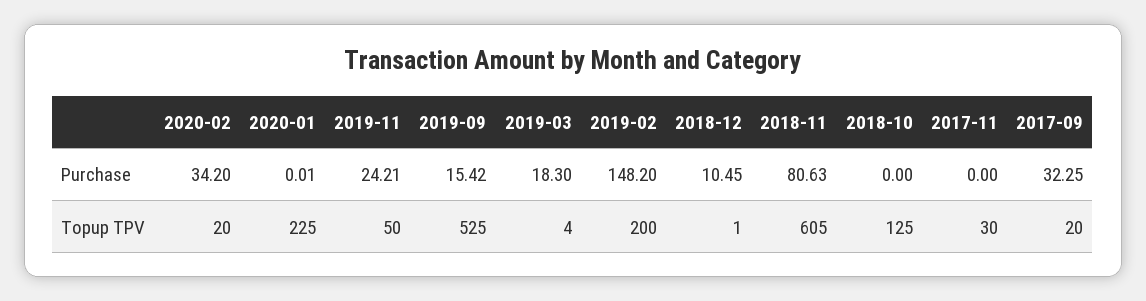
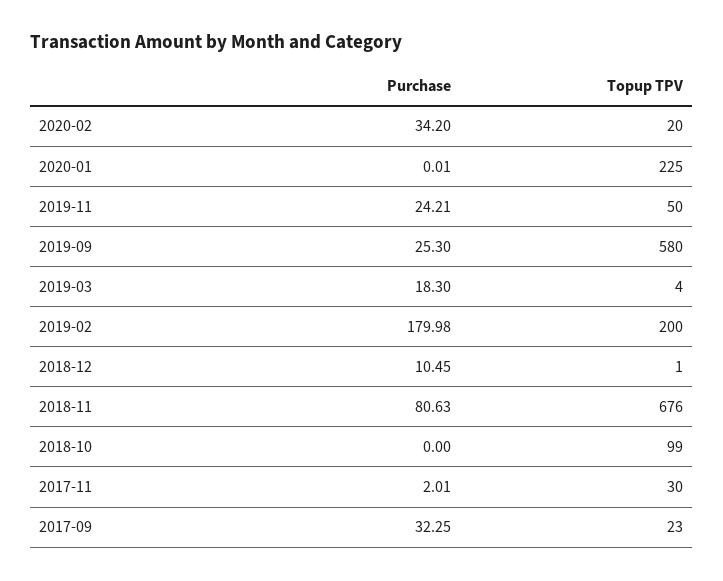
2019-09, Purchase: 15.42 -> 25.3
2019-02, Purchase: 148.2 -> 179.98
2017-11, Purchase: 0 -> 2.01
2019-09, Topup TPV: 525 -> 580
2018-11, Topup TPV: 605 -> 676
2018-10, Topup TPV: 125 -> 99
2017-09, Topup TPV: 20 -> 23

